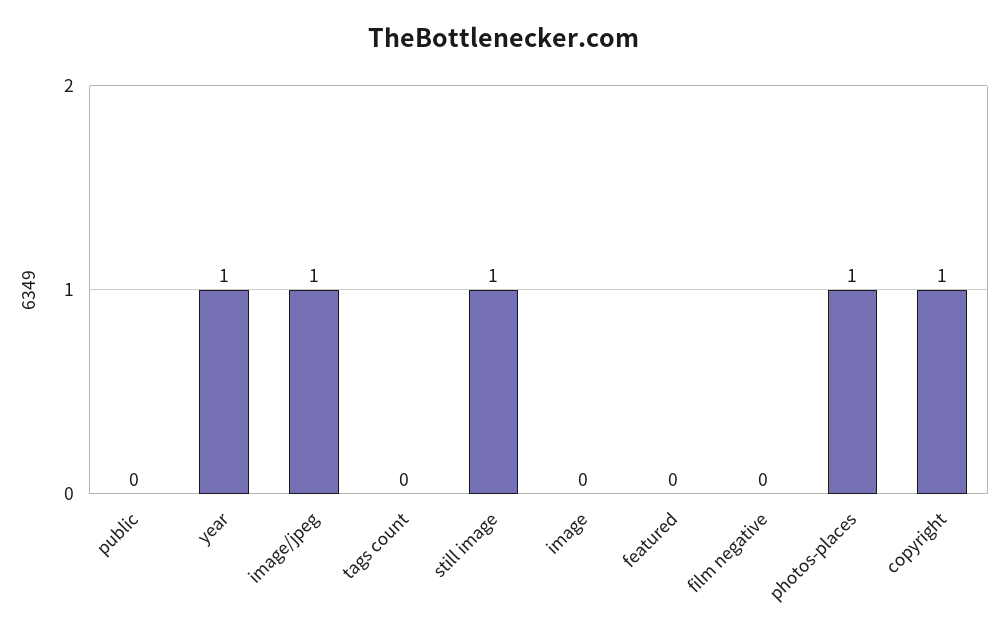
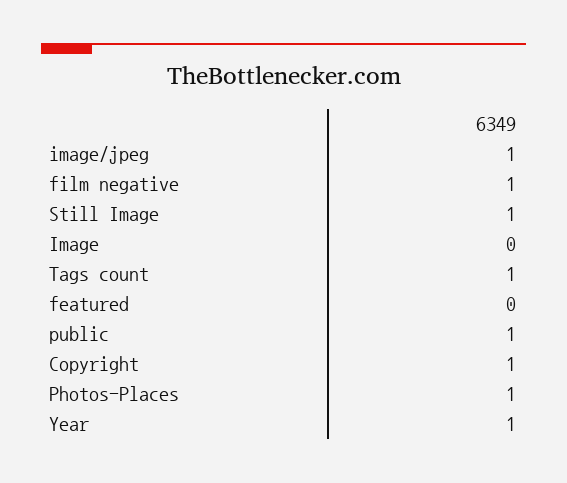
public: 0 -> 1
tags count: 0 -> 1
film negative: 0 -> 1

